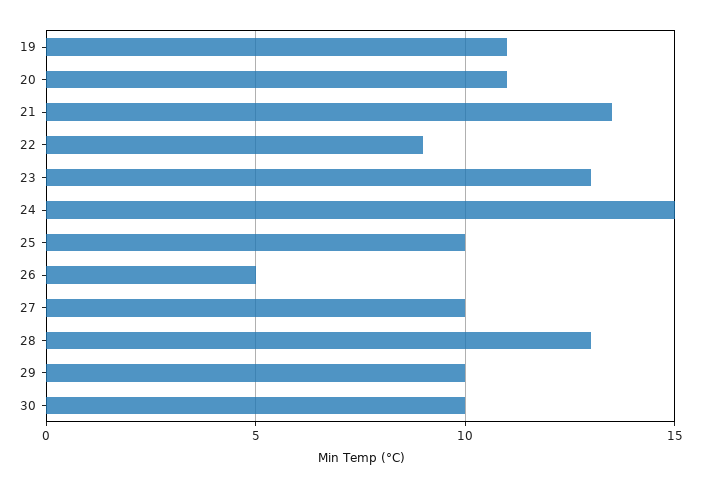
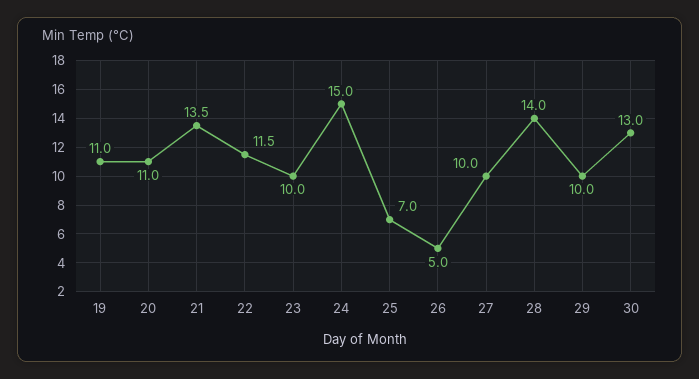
22: 9 -> 11.5
23: 13 -> 10
25: 10 -> 7
28: 13 -> 14
30: 10 -> 13

